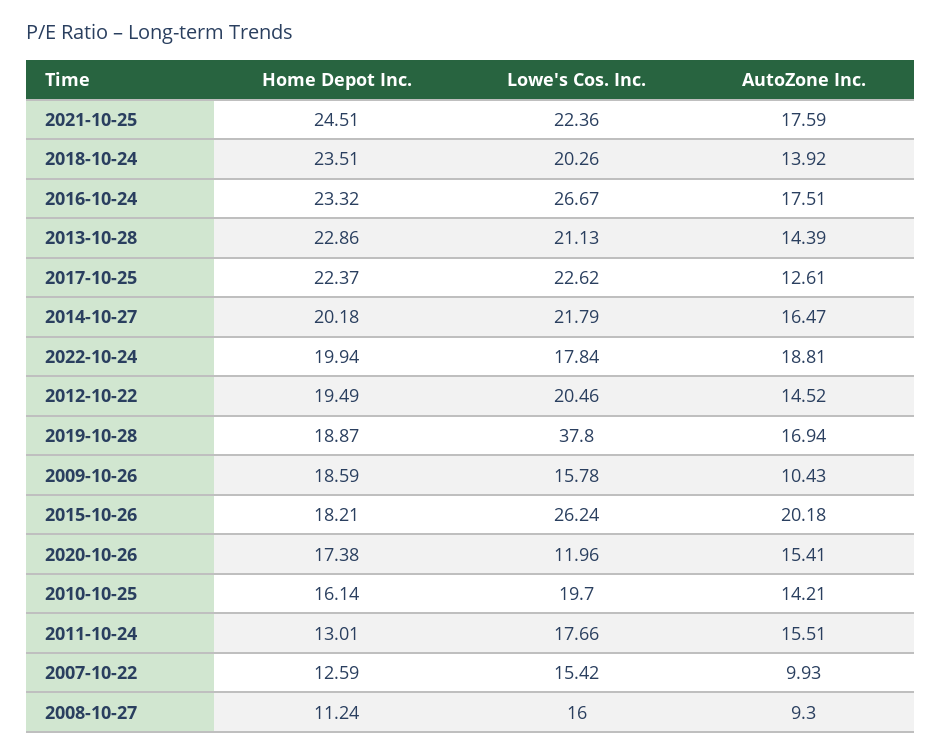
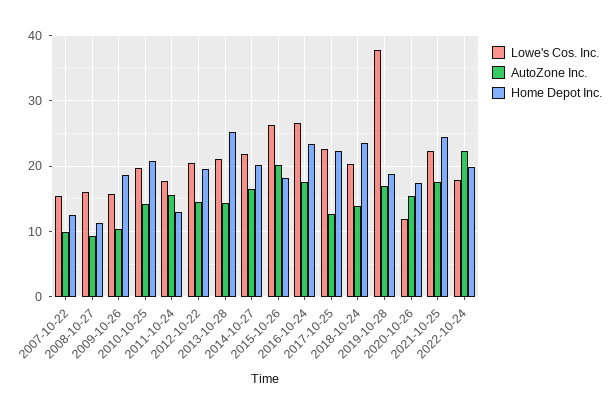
Home Depot Inc., 2013-10-28: 22.86 -> 25
AutoZone Inc., 2022-10-24: 18.81 -> 22
Home Depot Inc., 2010-10-25: 16.14 -> 21

